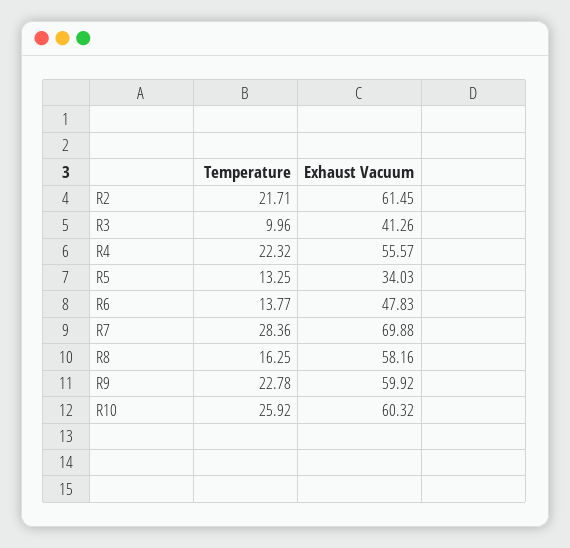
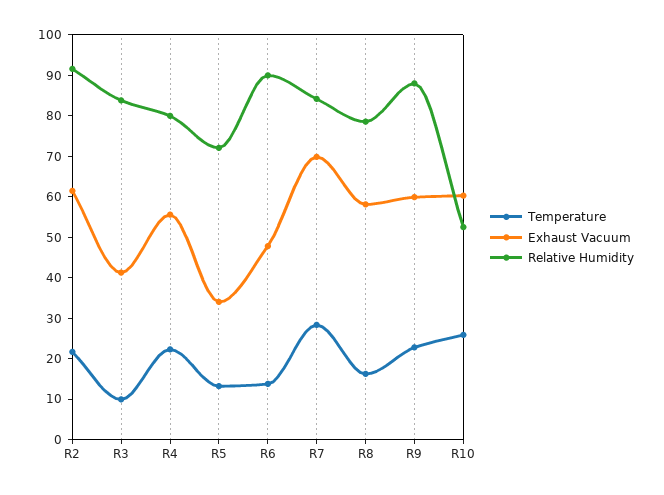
Relative Humidity, R2: none -> 92
Relative Humidity, R3: none -> 84
Relative Humidity, R4: none -> 80
Relative Humidity, R5: none -> 72
Relative Humidity, R6: none -> 90
Relative Humidity, R7: none -> 84
Relative Humidity, R8: none -> 78
Relative Humidity, R9: none -> 88
Relative Humidity, R10: none -> 52

